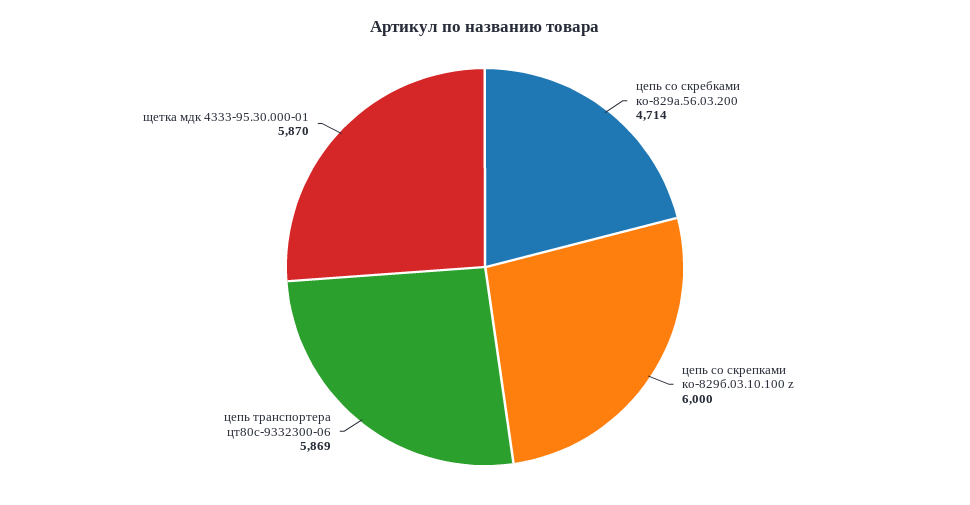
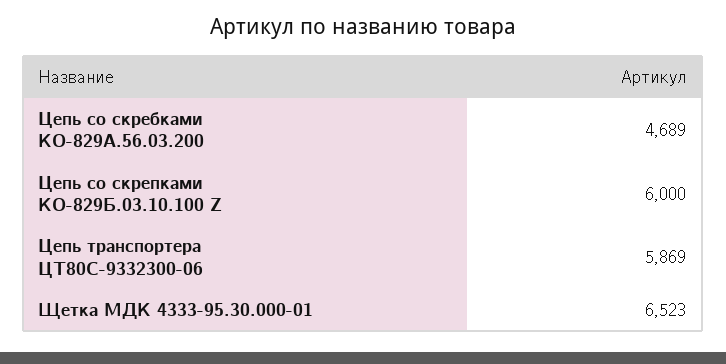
цепь со скребками ко-829а.56.03.200: 4714 -> 4689
щетка мдк 4333-95.30.000-01: 5870 -> 6523

